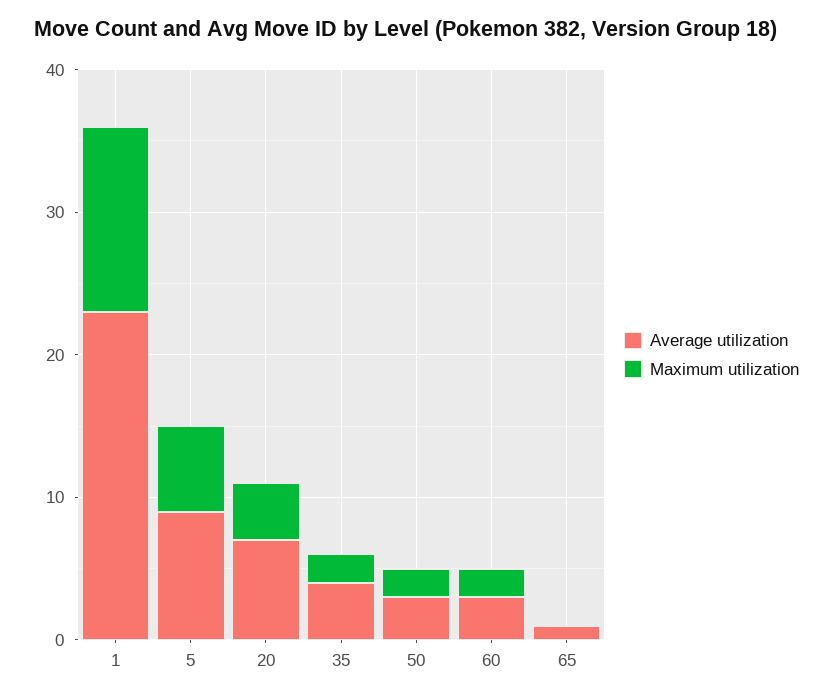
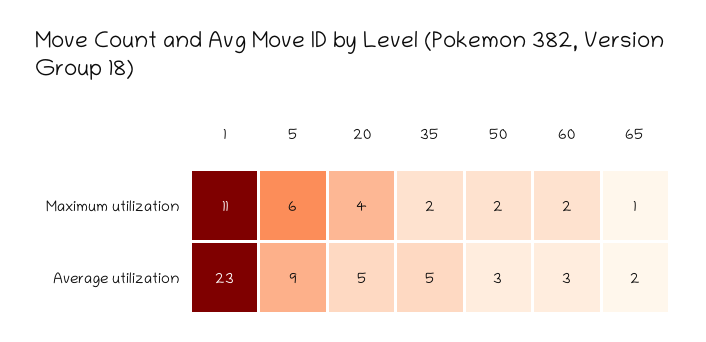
Maximum utilization, 1: 13 -> 11
Average utilization, 20: 7 -> 5
Average utilization, 35: 4 -> 5
Average utilization, 65: 1 -> 2
Maximum utilization, 65: 0 -> 1

